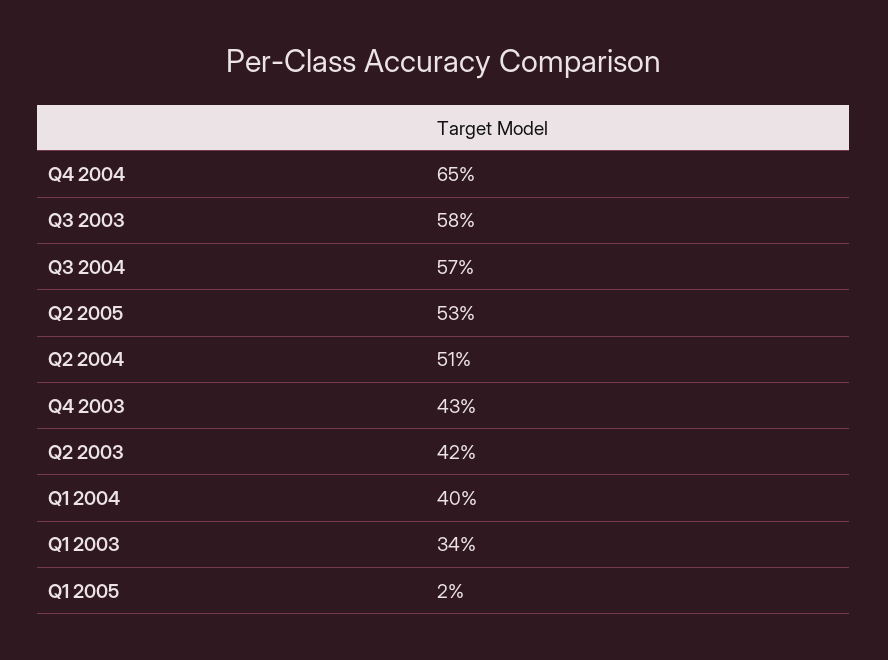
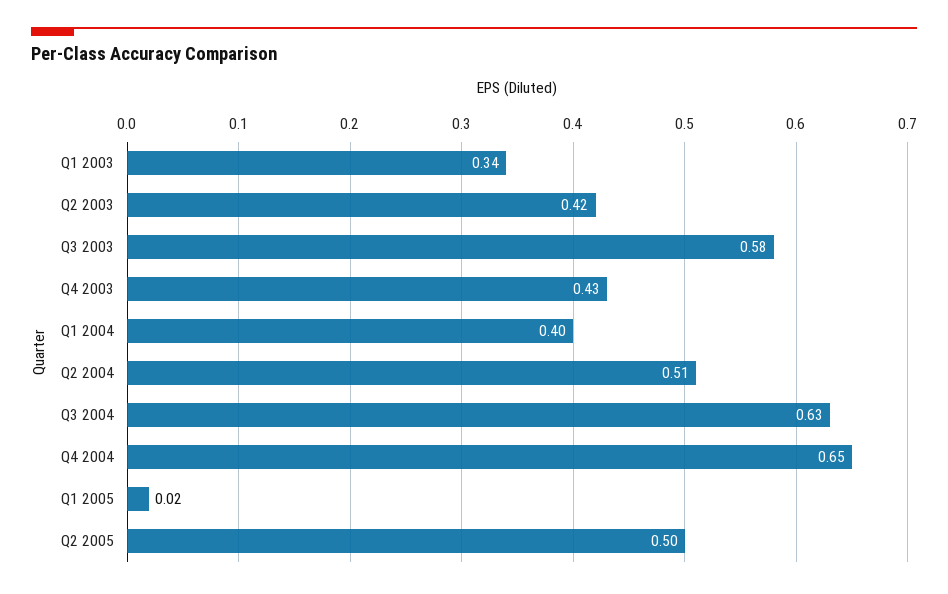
Q3 2004: 0.57 -> 0.63
Q2 2005: 0.53 -> 0.5

